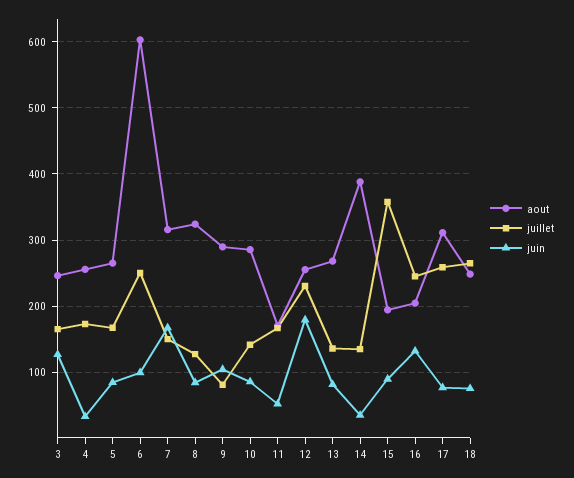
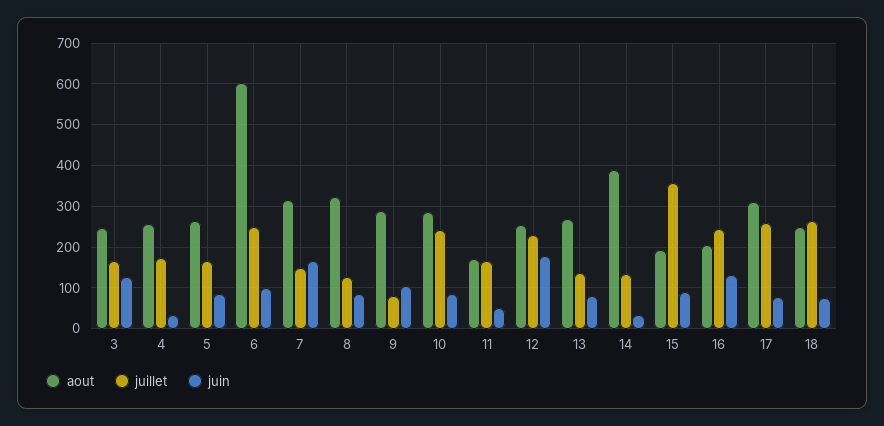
juillet, 10: 140 -> 240

